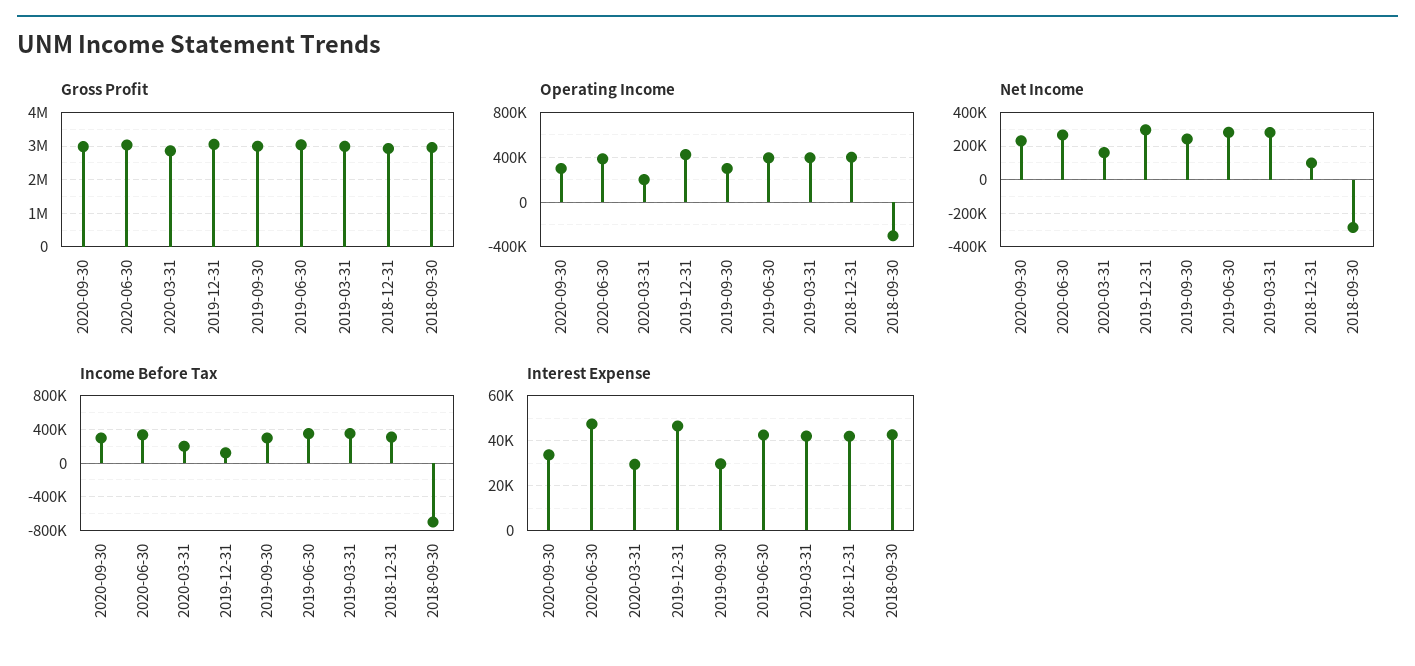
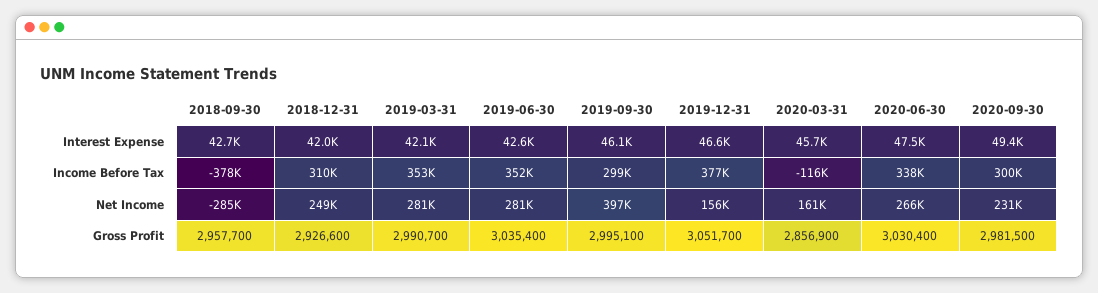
Operating Income, 2020-09-30: 300000 -> none
Operating Income, 2020-06-30: 400000 -> none
Operating Income, 2020-03-31: 200000 -> none
Operating Income, 2019-12-31: 400000 -> none
Operating Income, 2019-09-30: 300000 -> none
Operating Income, 2019-06-30: 400000 -> none
Operating Income, 2019-03-31: 400000 -> none
Operating Income, 2018-12-31: 400000 -> none
Operating Income, 2018-09-30: -300000 -> none
Net Income, 2019-12-31: 300000 -> 156000
Net Income, 2019-09-30: 250000 -> 397000
Net Income, 2018-12-31: 100000 -> 249000
Income Before Tax, 2020-03-31: 200000 -> -116000
Income Before Tax, 2019-12-31: 100000 -> 377000
Income Before Tax, 2018-09-30: -700000 -> -378000
Interest Expense, 2020-09-30: 35000 -> 49400
Interest Expense, 2020-03-31: 30000 -> 45700
Interest Expense, 2019-09-30: 30000 -> 46100

